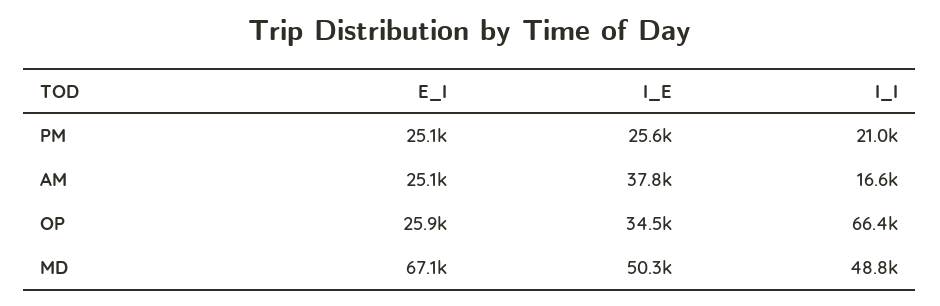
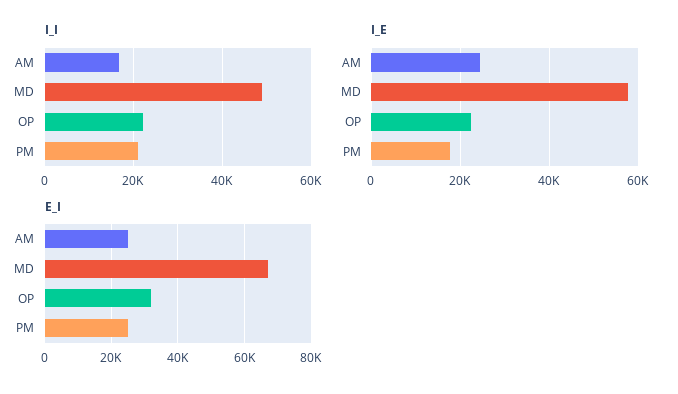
I_E, PM: 25600 -> 18000
I_E, AM: 37800 -> 24000
E_I, OP: 25900 -> 32000
I_E, OP: 34500 -> 22000
I_I, OP: 66400 -> 22000
I_E, MD: 50300 -> 58000

